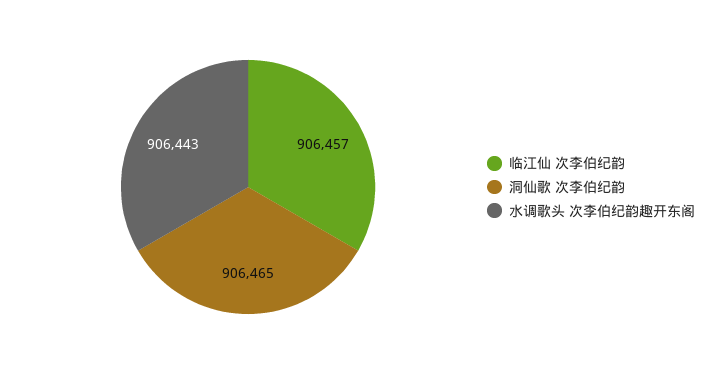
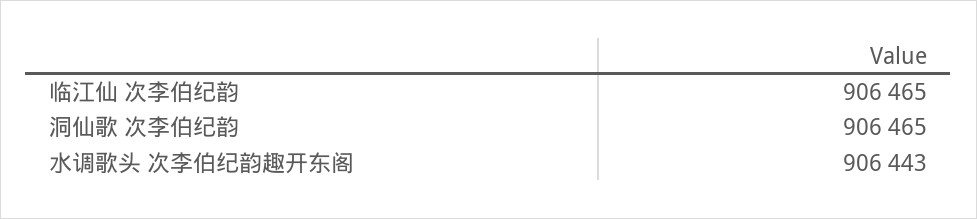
临江仙 次李伯纪韵: 906457 -> 906465

